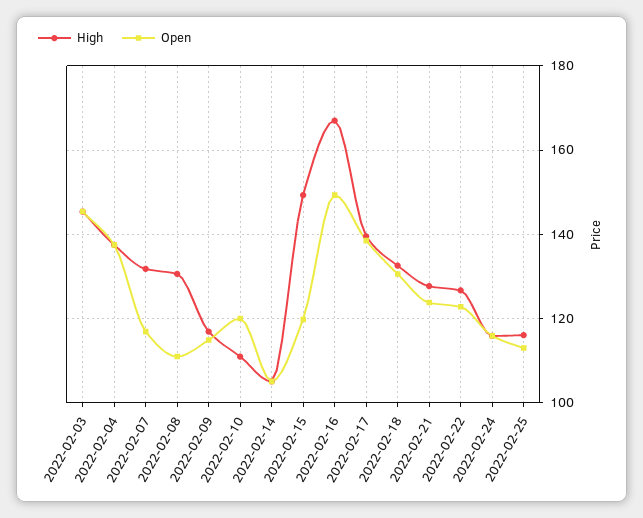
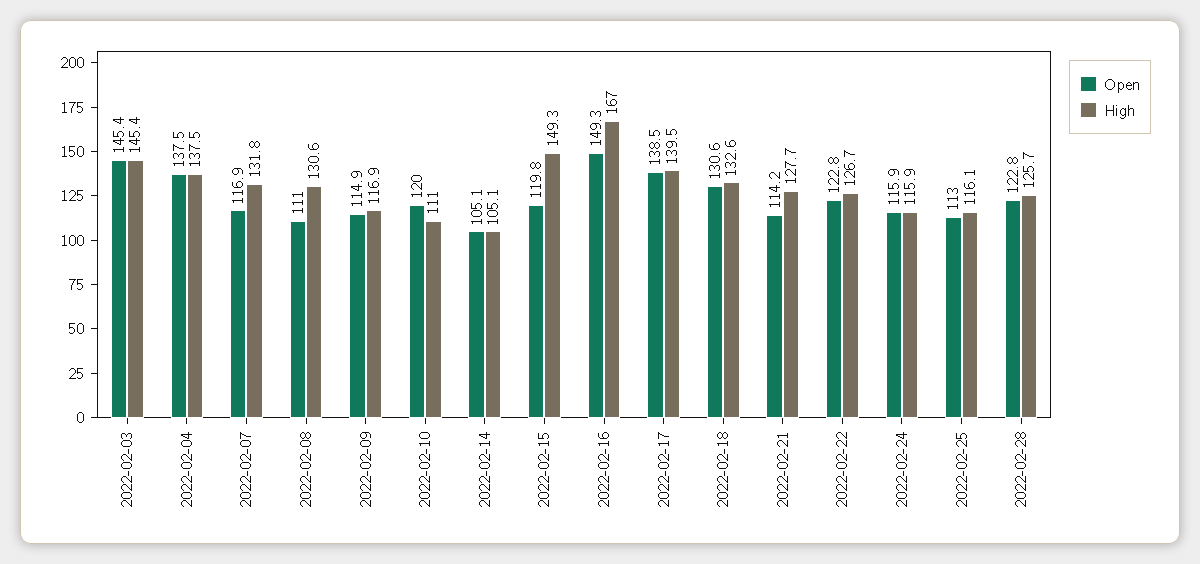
Open, 2022-02-21: 124 -> 114.2
Open, 2022-02-28: none -> 122.8
High, 2022-02-28: none -> 125.7

